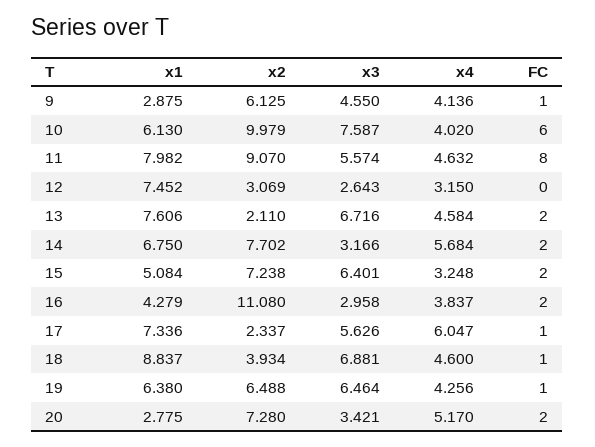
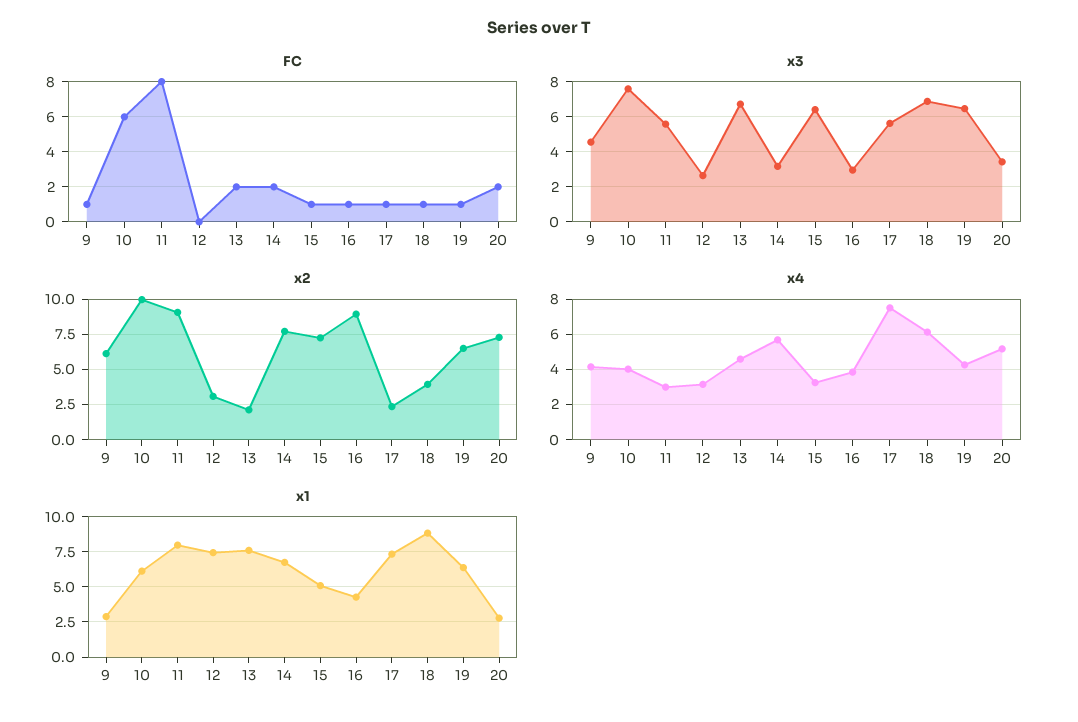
x4, 11: 4.632 -> 3
FC, 15: 2 -> 1
x2, 16: 11.08 -> 9
FC, 16: 2 -> 1
x4, 17: 6.047 -> 7.5
x4, 18: 4.6 -> 6

